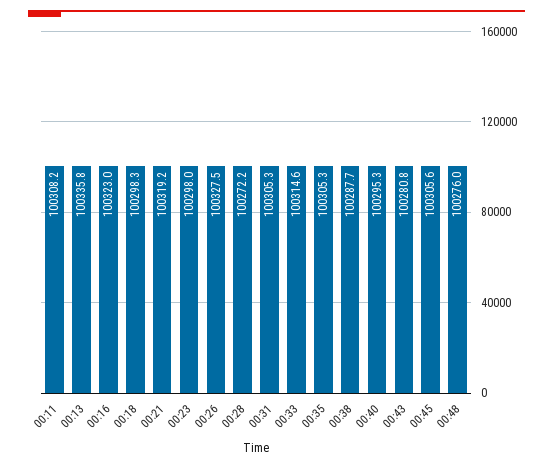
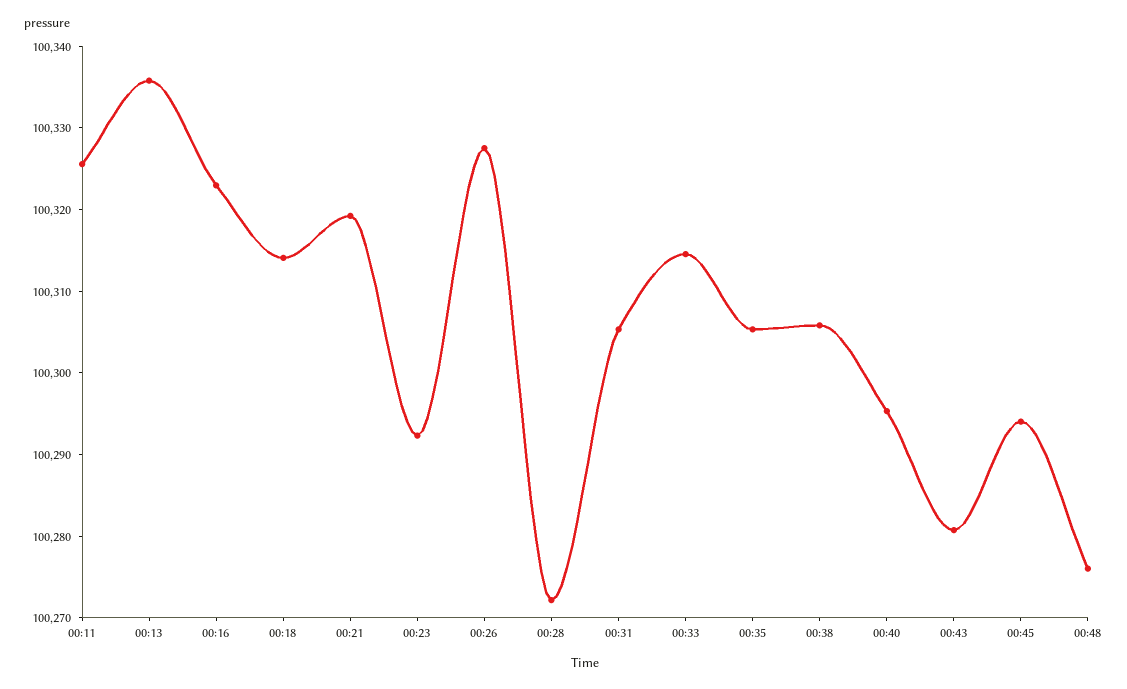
00:11: 100308.2 -> 100326
00:18: 100298.3 -> 100314
00:23: 100298 -> 100292
00:38: 100287.7 -> 100306
00:45: 100305.6 -> 100294

